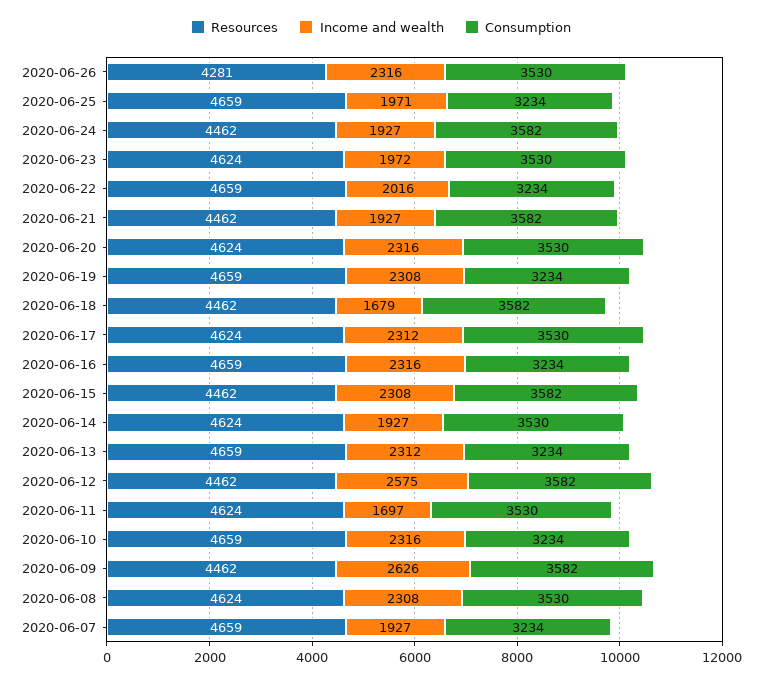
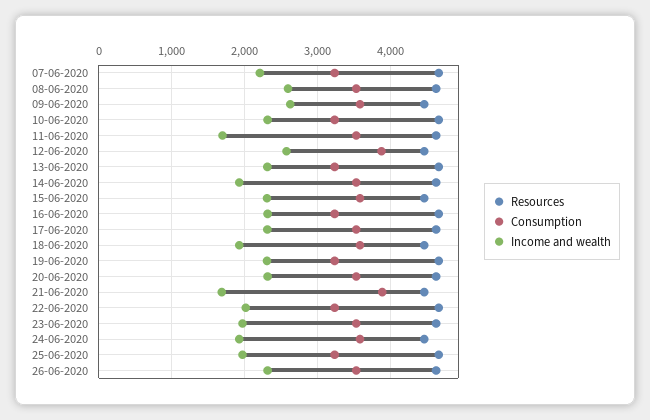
Resources, 2020-06-26: 4281 -> 4600
Income and wealth, 2020-06-21: 1927 -> 1700
Consumption, 2020-06-21: 3582 -> 3900
Income and wealth, 2020-06-18: 1679 -> 1900
Consumption, 2020-06-12: 3582 -> 3900
Income and wealth, 2020-06-08: 2308 -> 2600
Income and wealth, 2020-06-07: 1927 -> 2200

